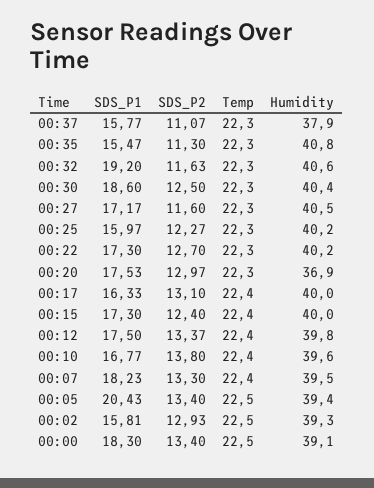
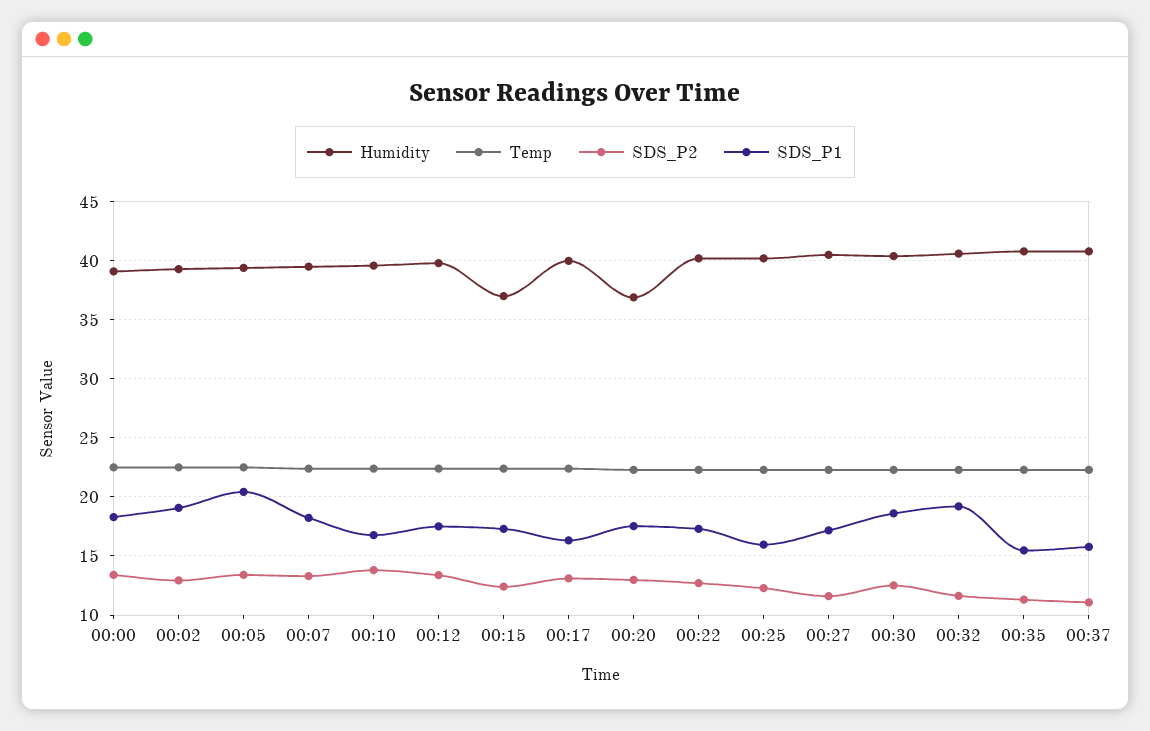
Humidity, 00:37: 37.9 -> 41
Humidity, 00:15: 40 -> 37
SDS_P1, 00:02: 15.81 -> 19

